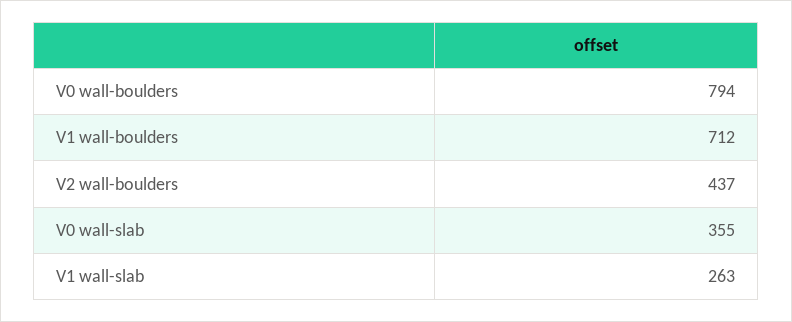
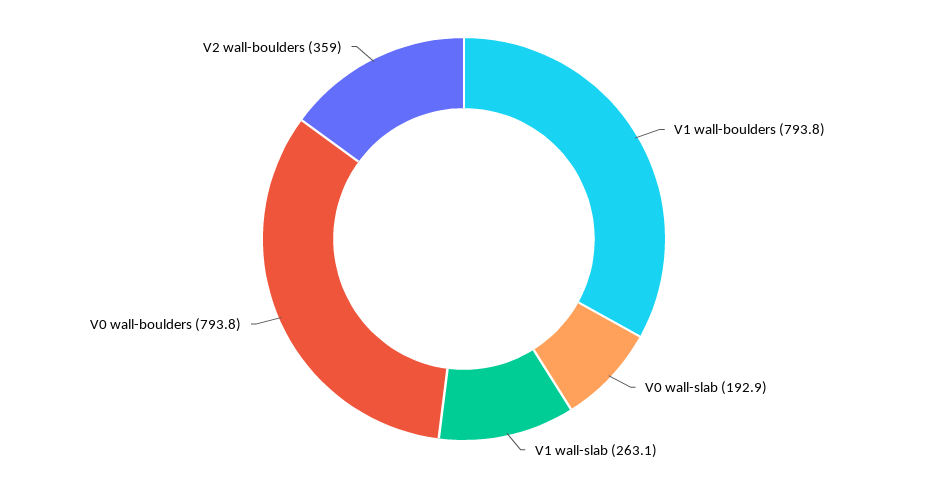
V1 wall-boulders: 712 -> 793.8
V2 wall-boulders: 437 -> 359
V0 wall-slab: 355 -> 192.9

